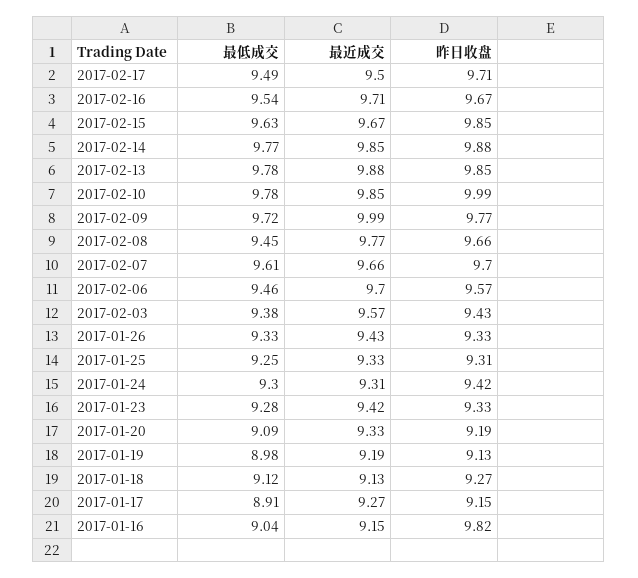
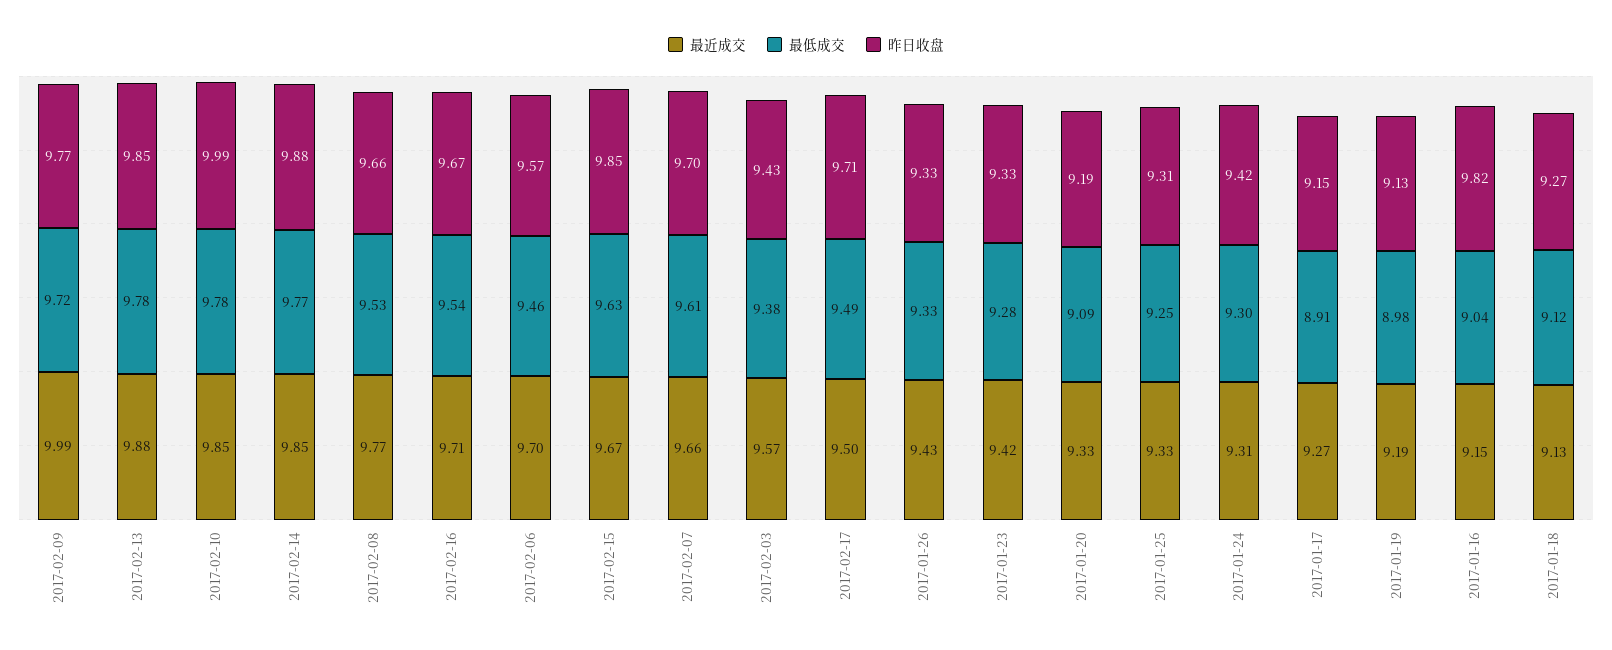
最低成交, 2017-02-08: 9.45 -> 9.53

